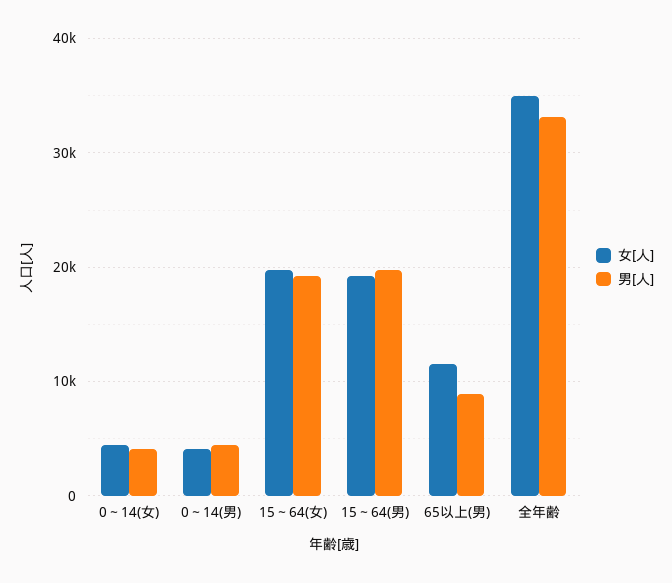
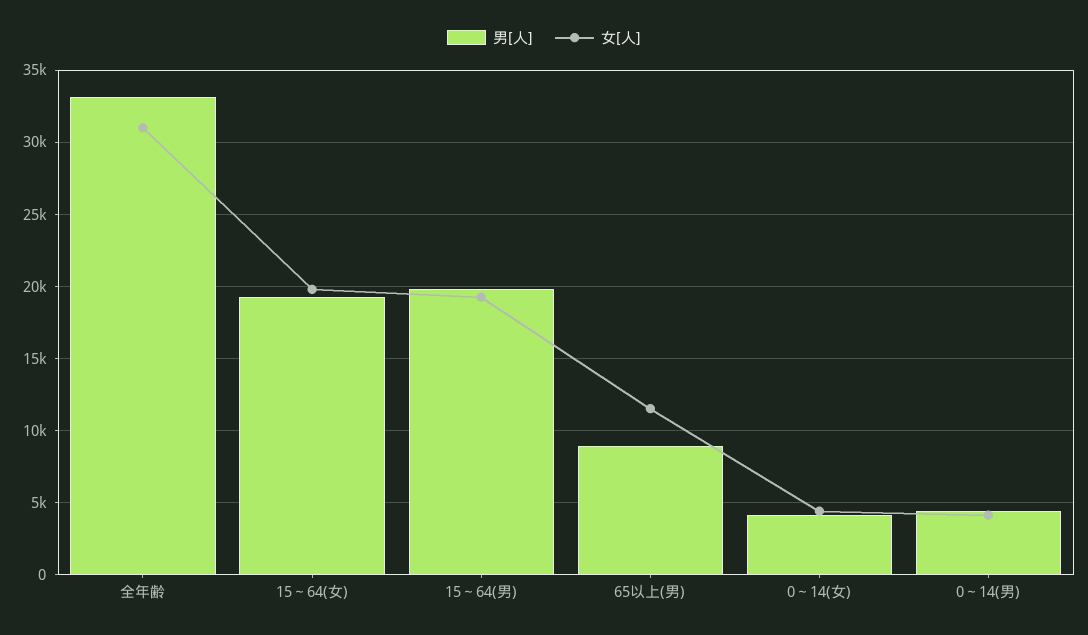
女[人], 全年齢: 35000 -> 31000

